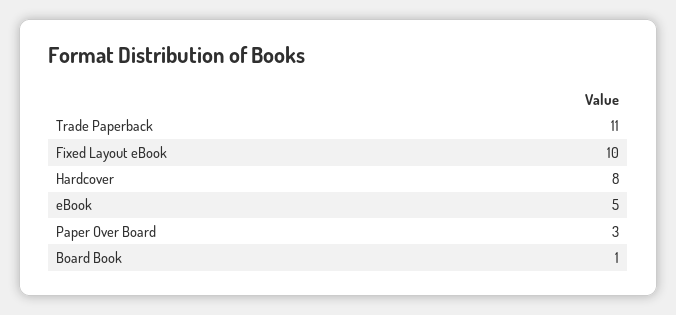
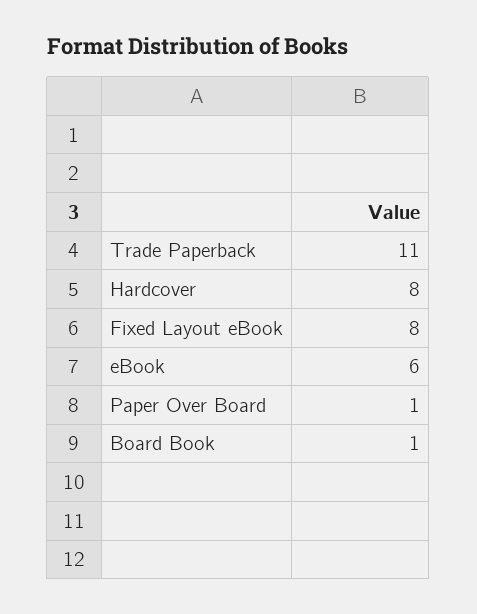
Fixed Layout eBook: 10 -> 8
eBook: 5 -> 6
Paper Over Board: 3 -> 1

